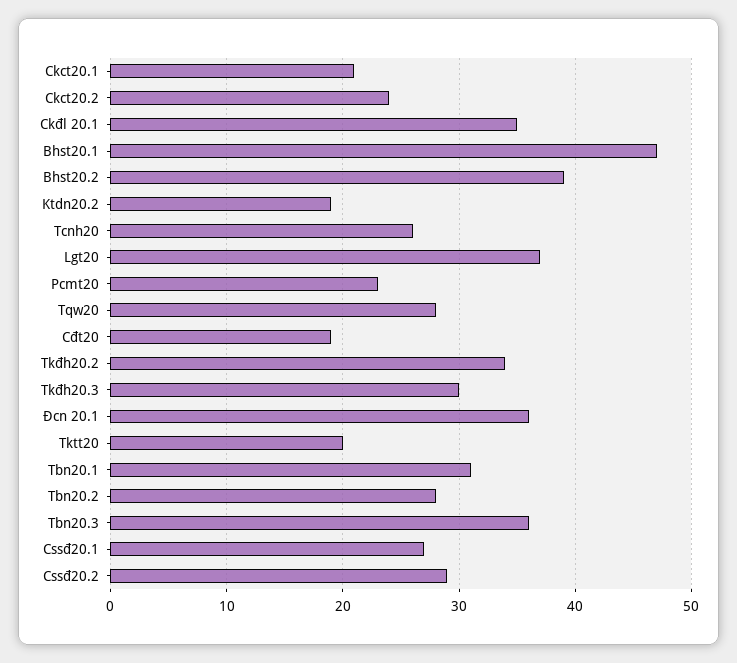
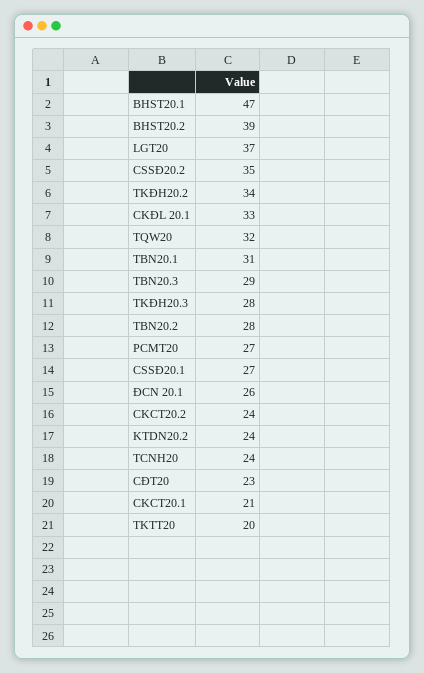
Ckđl 20.1: 35 -> 33
Ktdn20.2: 19 -> 24
Tcnh20: 26 -> 24
Pcmt20: 23 -> 27
Tqw20: 28 -> 32
Cđt20: 19 -> 23
Tkđh20.3: 30 -> 28
Đcn 20.1: 36 -> 26
Tbn20.3: 36 -> 29
Cssđ20.2: 29 -> 35

